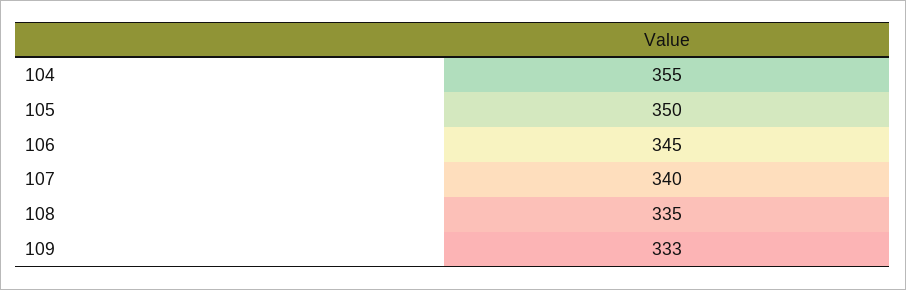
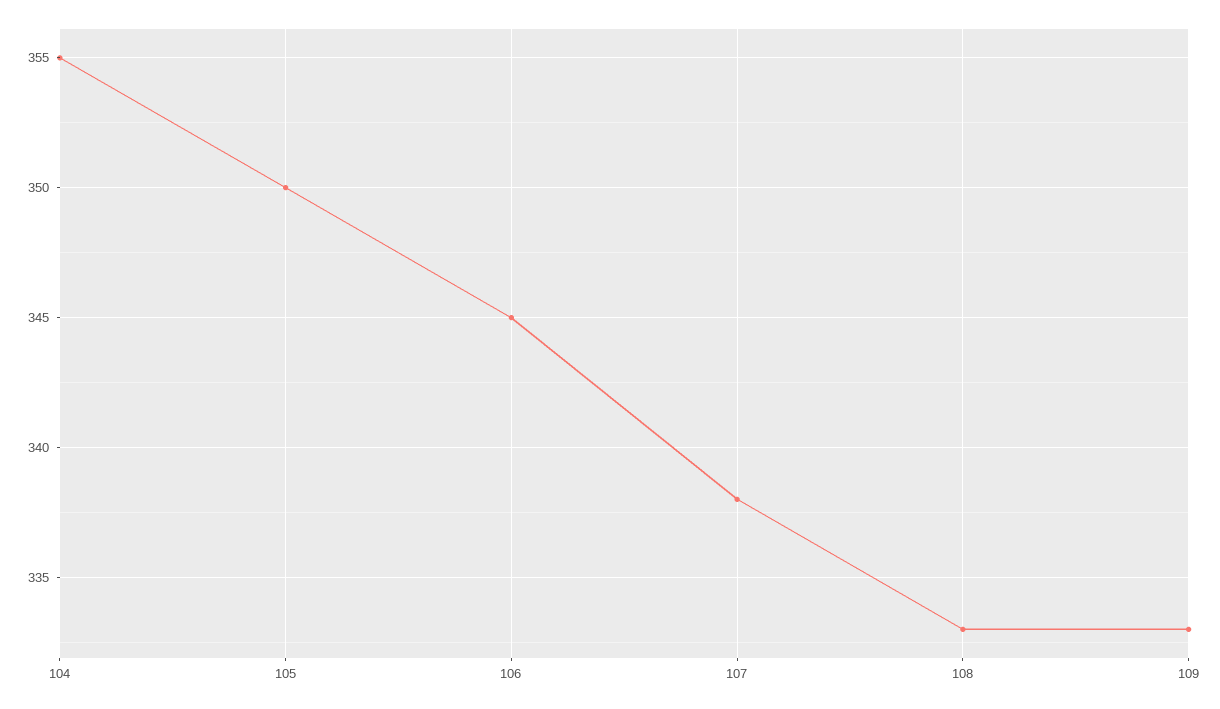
107: 340 -> 338
108: 335 -> 333

